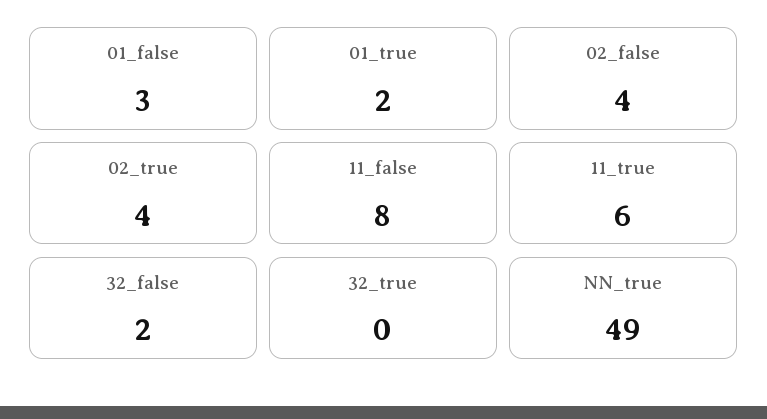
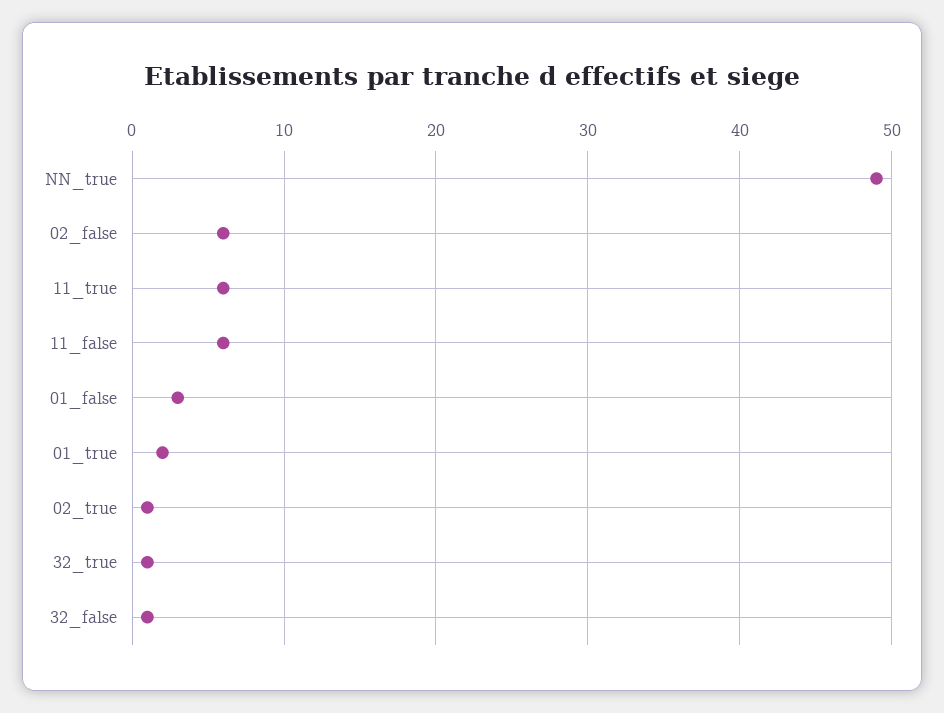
02_false: 4 -> 6
02_true: 4 -> 1
11_false: 8 -> 6
32_false: 2 -> 1
32_true: 0 -> 1

